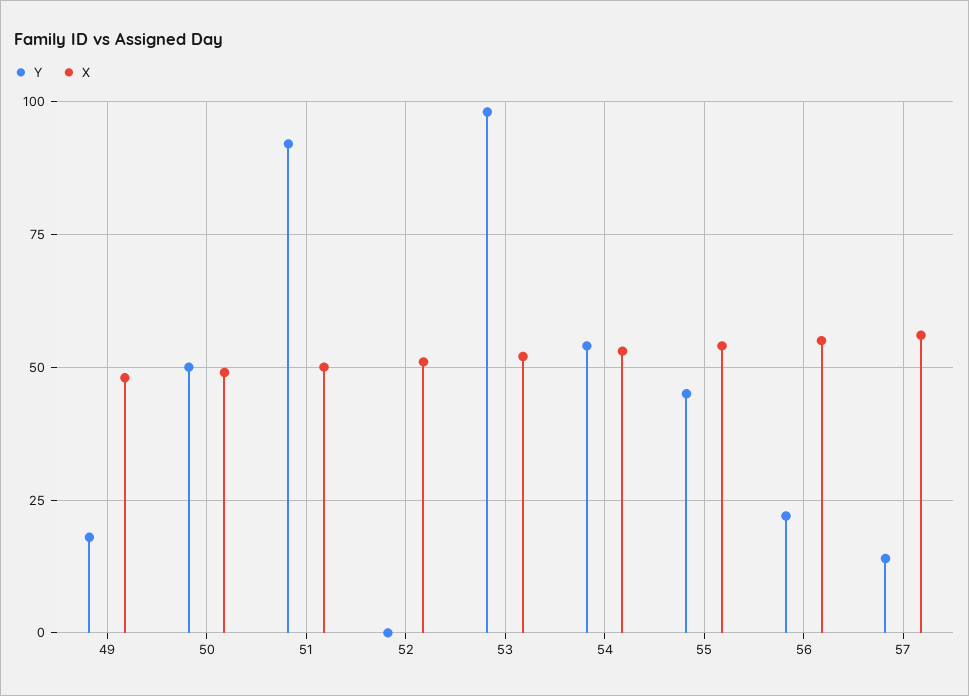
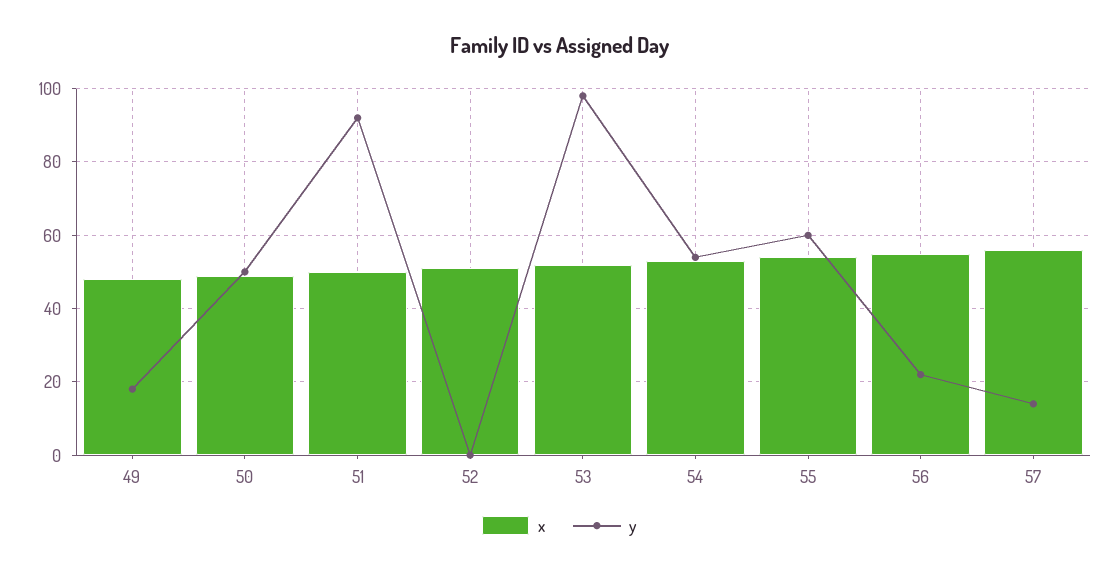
Y, 55: 45 -> 60

